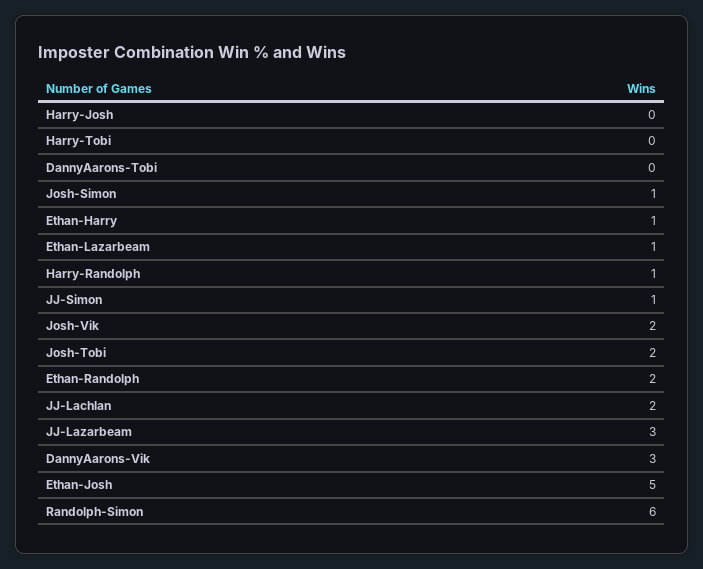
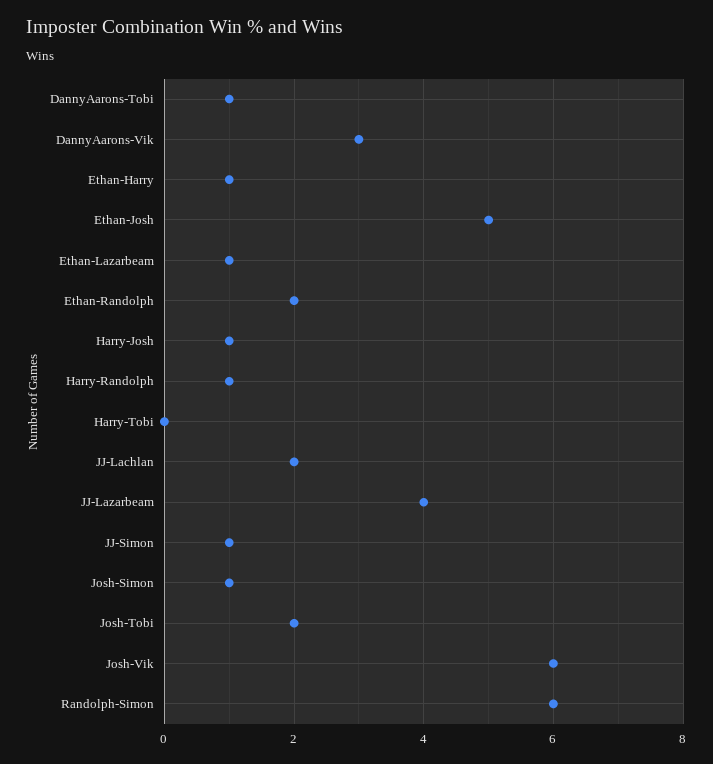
Harry-Josh: 0 -> 1
DannyAarons-Tobi: 0 -> 1
Josh-Vik: 2 -> 6
JJ-Lazarbeam: 3 -> 4

